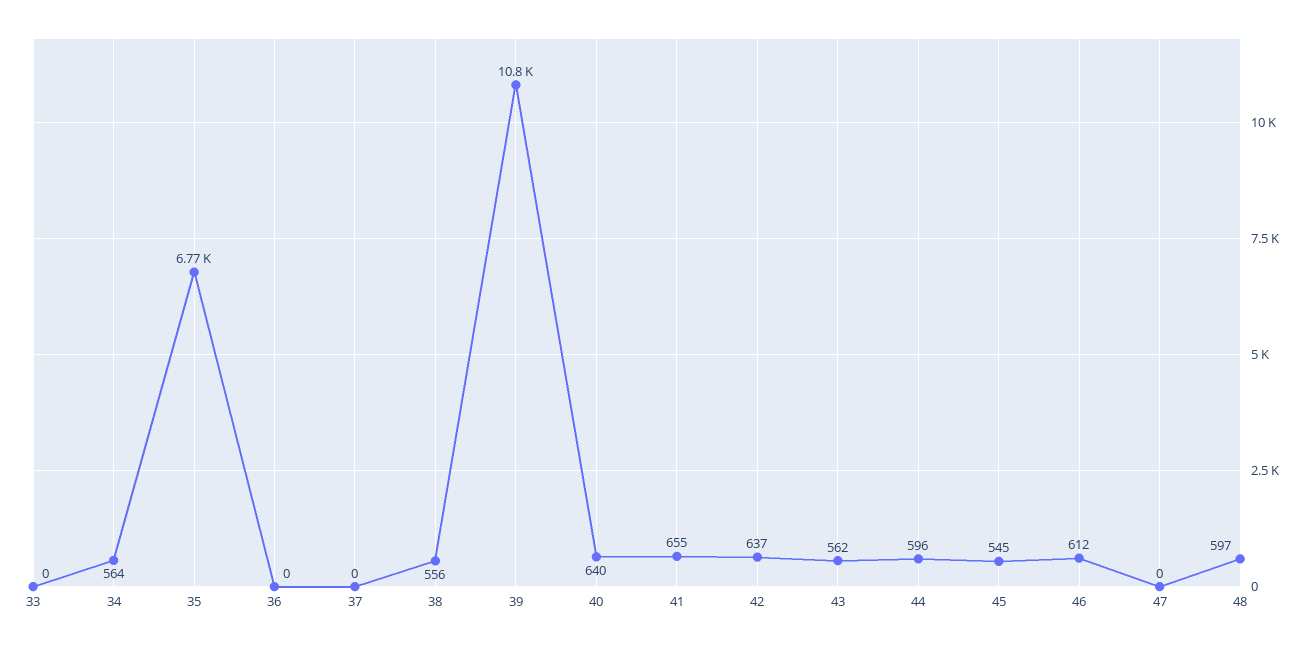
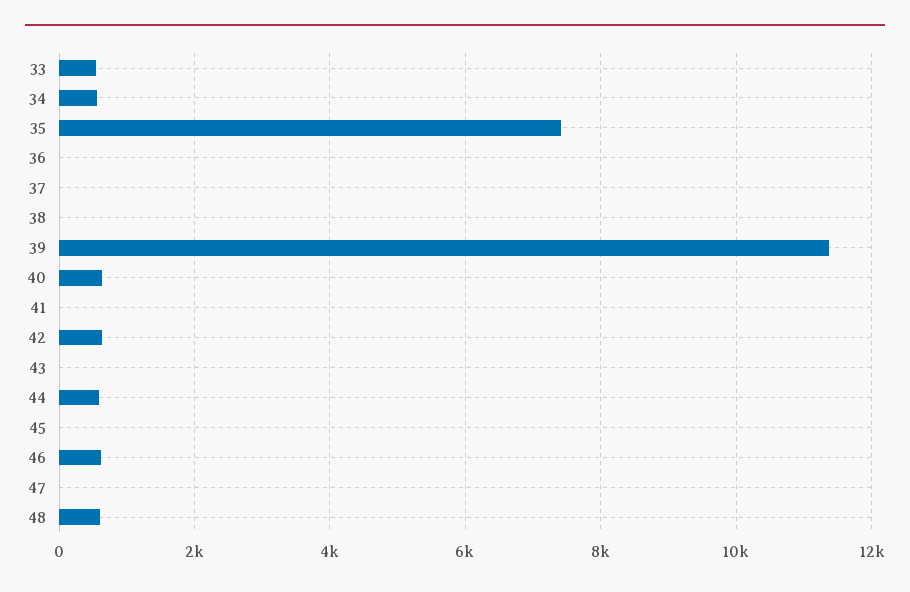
33: 0 -> 600
35: 6770 -> 7400
38: 556 -> 0
39: 10800 -> 11400
41: 655 -> 0
43: 562 -> 0
45: 545 -> 0

